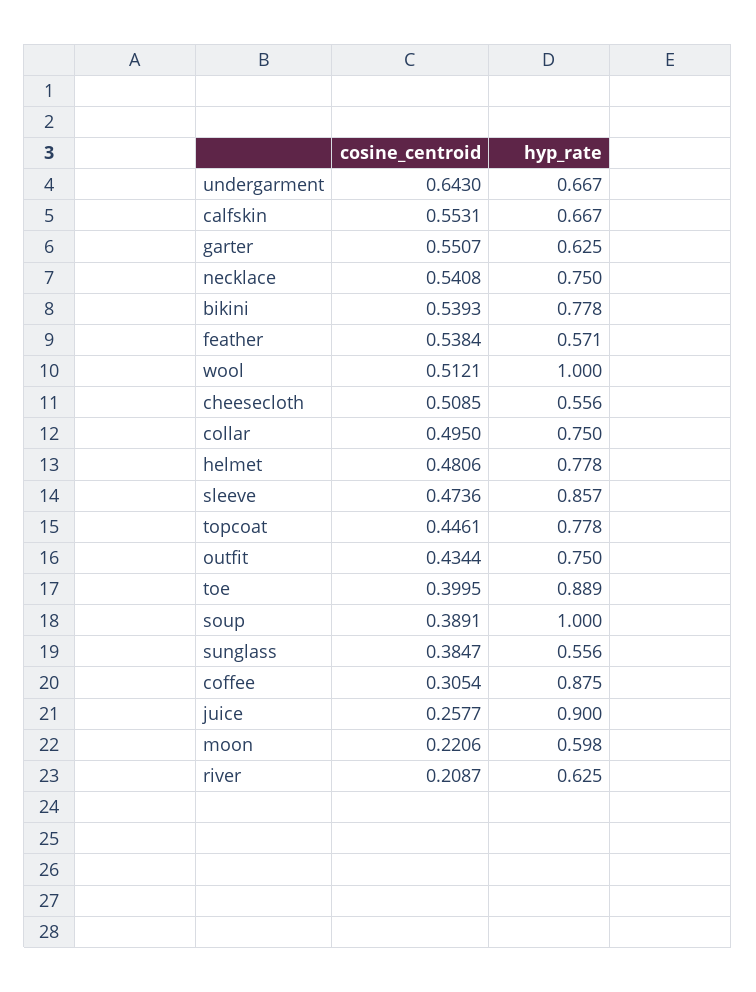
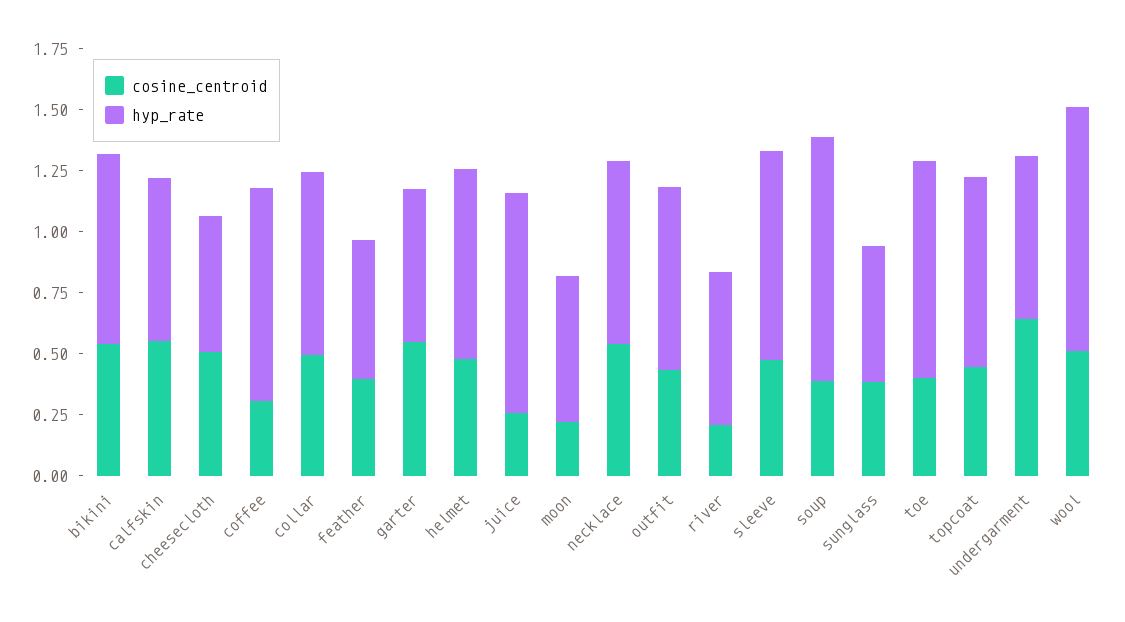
cosine_centroid, feather: 0.5384 -> 0.4

